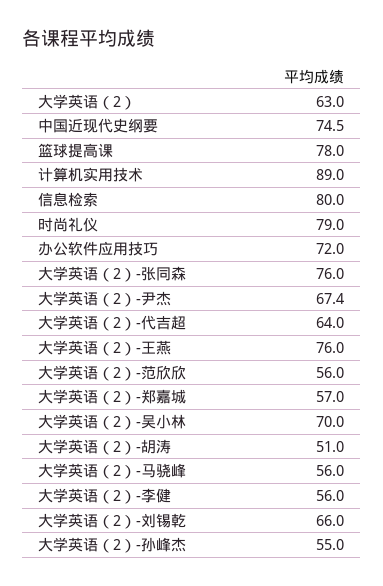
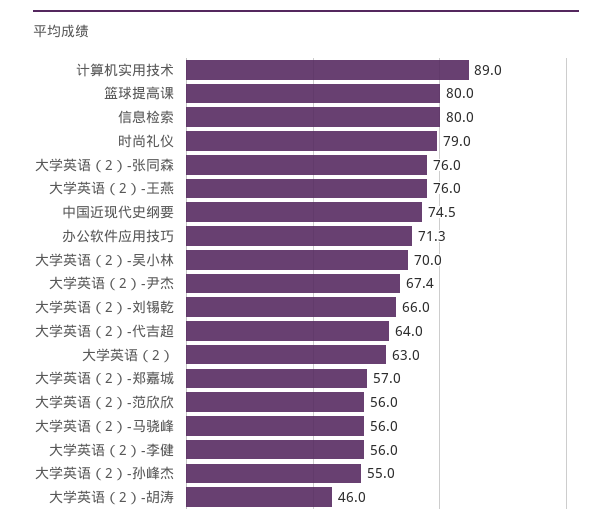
篮球提高课: 78 -> 80
办公软件应用技巧: 72 -> 71.3
大学英语（2）-胡涛: 51 -> 46

